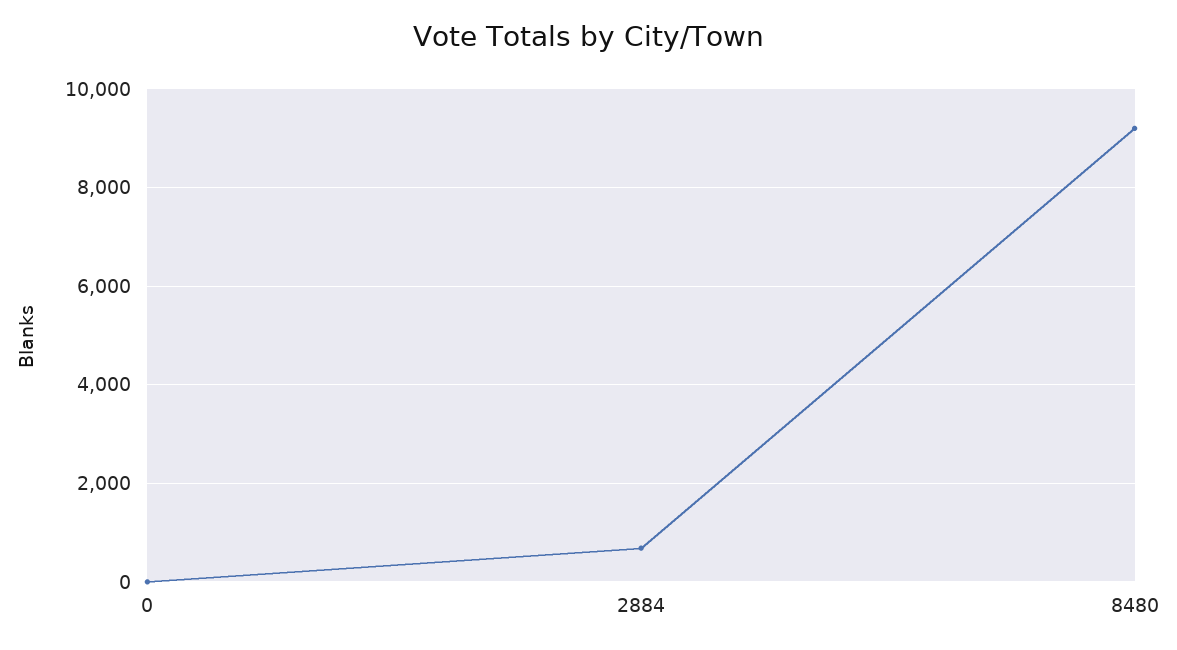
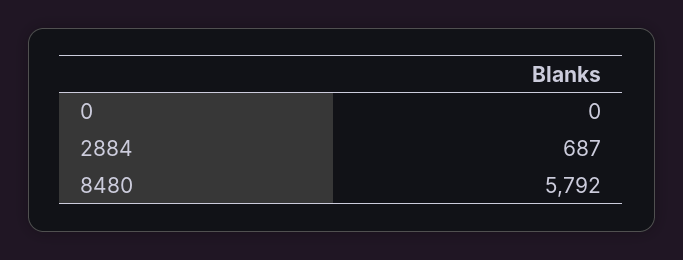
8480: 9200 -> 5792

